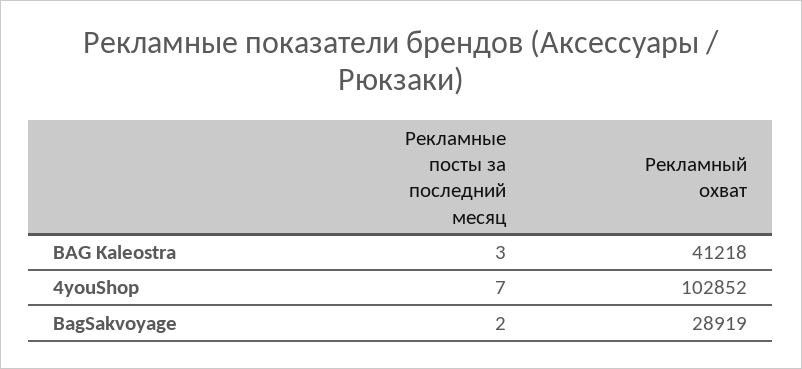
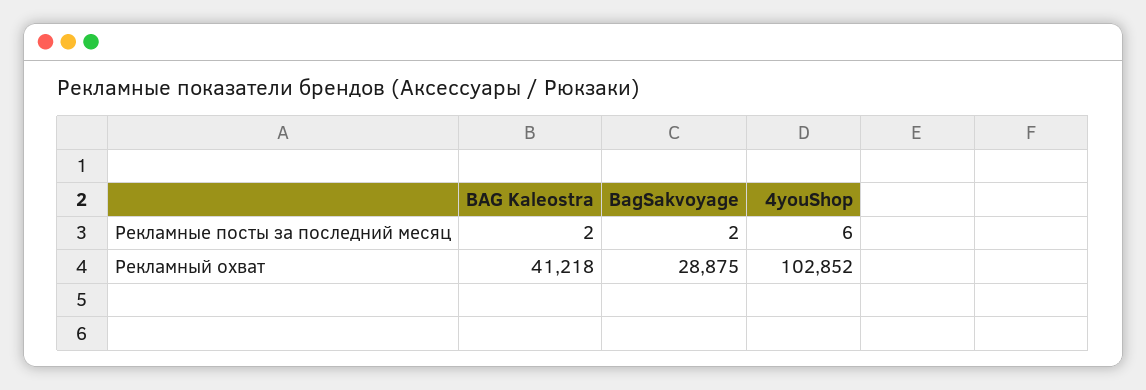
Рекламные посты за последний месяц, BAG Kaleostra: 3 -> 2
Рекламные посты за последний месяц, 4youShop: 7 -> 6
Рекламный охват, BagSakvoyage: 28919 -> 28875

